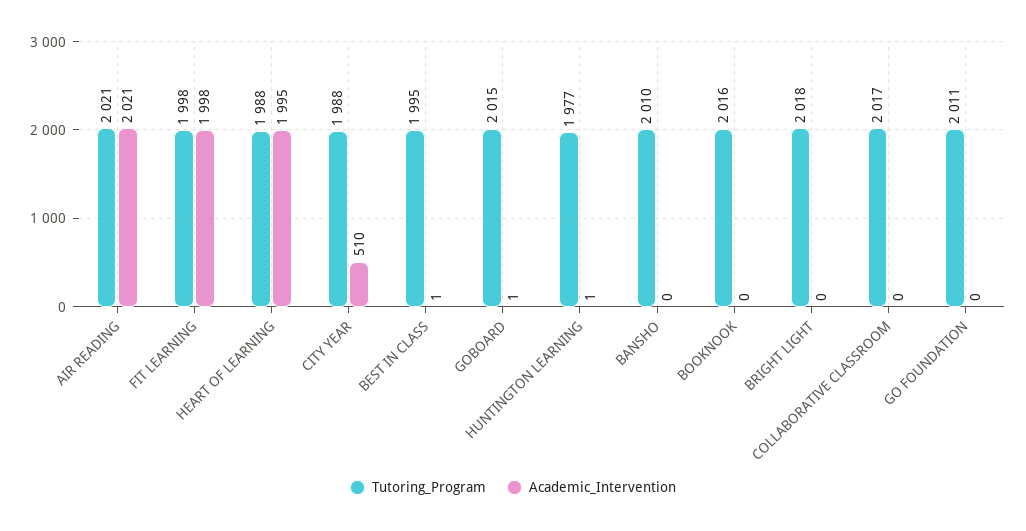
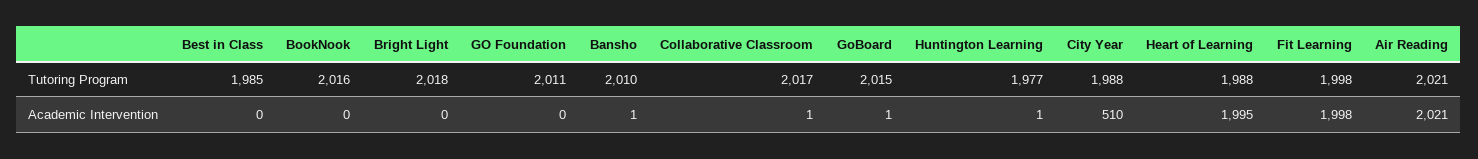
Tutoring_Program, BEST IN CLASS: 1995 -> 1985
Academic_Intervention, BEST IN CLASS: 1 -> 0
Academic_Intervention, BANSHO: 0 -> 1
Academic_Intervention, COLLABORATIVE CLASSROOM: 0 -> 1

